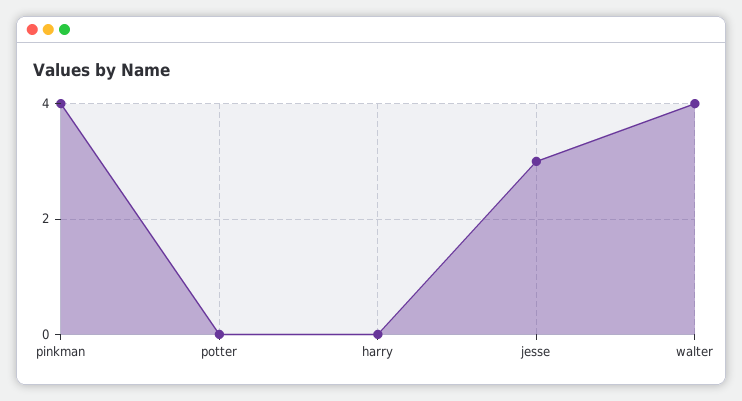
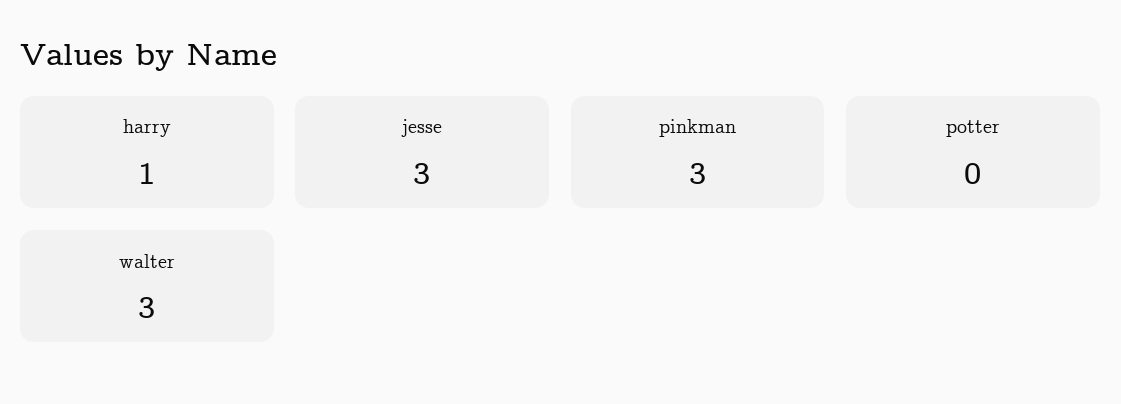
pinkman: 4 -> 3
harry: 0 -> 1
walter: 4 -> 3

